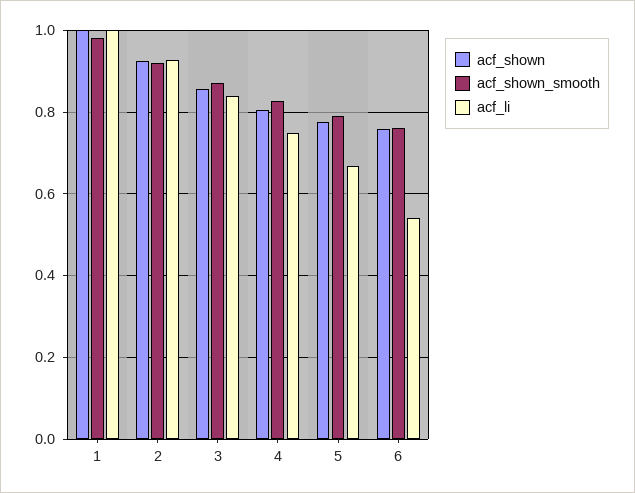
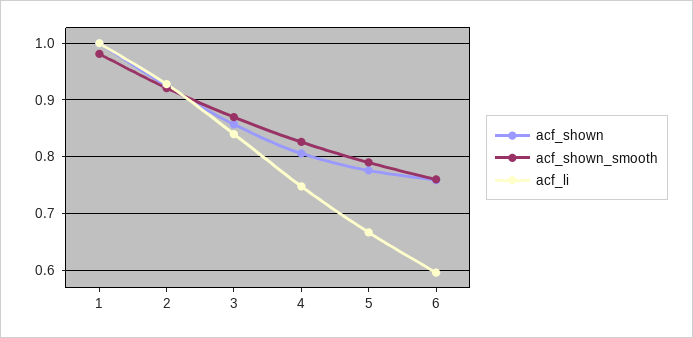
acf_li, 6: 0.54 -> 0.6

